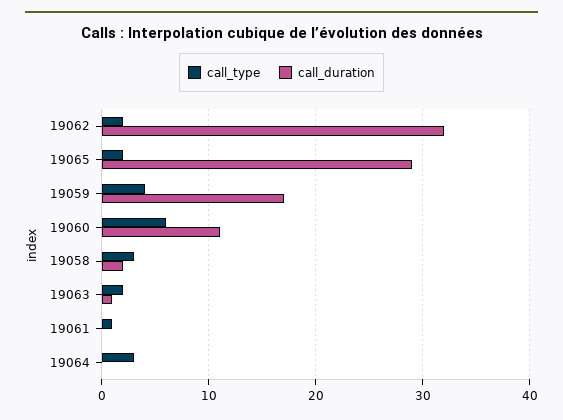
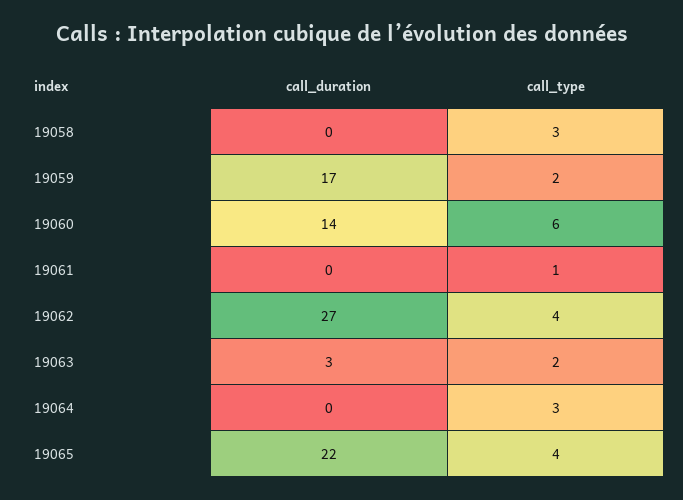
call_type, 19062: 2 -> 4
call_duration, 19062: 32 -> 27
call_type, 19065: 2 -> 4
call_duration, 19065: 29 -> 22
call_type, 19059: 4 -> 2
call_duration, 19060: 11 -> 14
call_duration, 19058: 2 -> 0
call_duration, 19063: 1 -> 3

